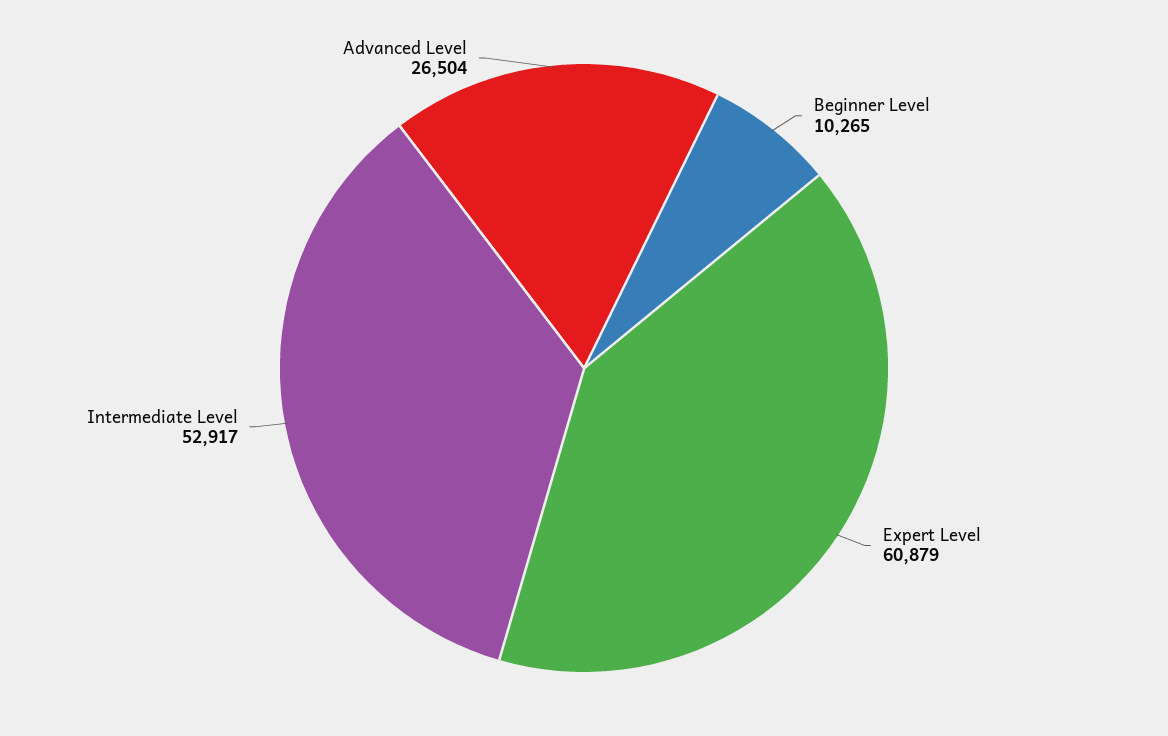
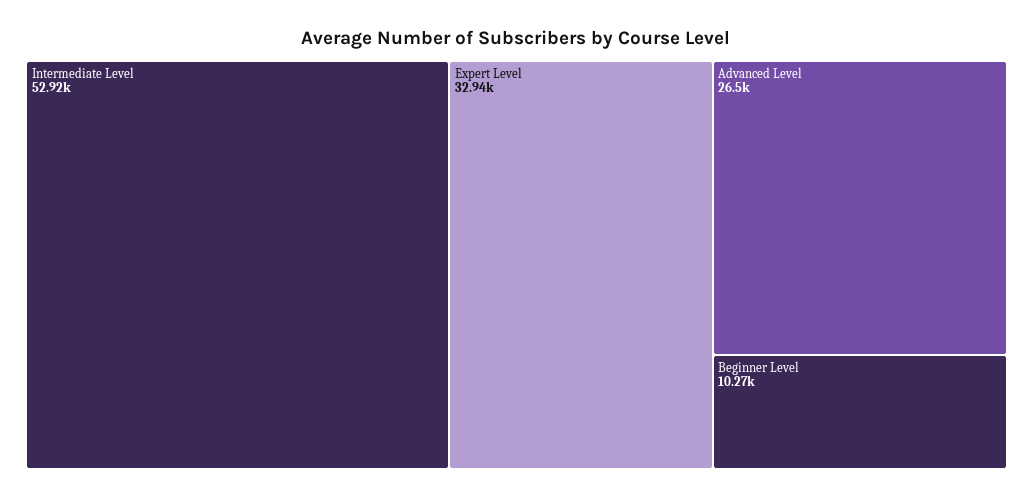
Expert Level: 60879 -> 32940

